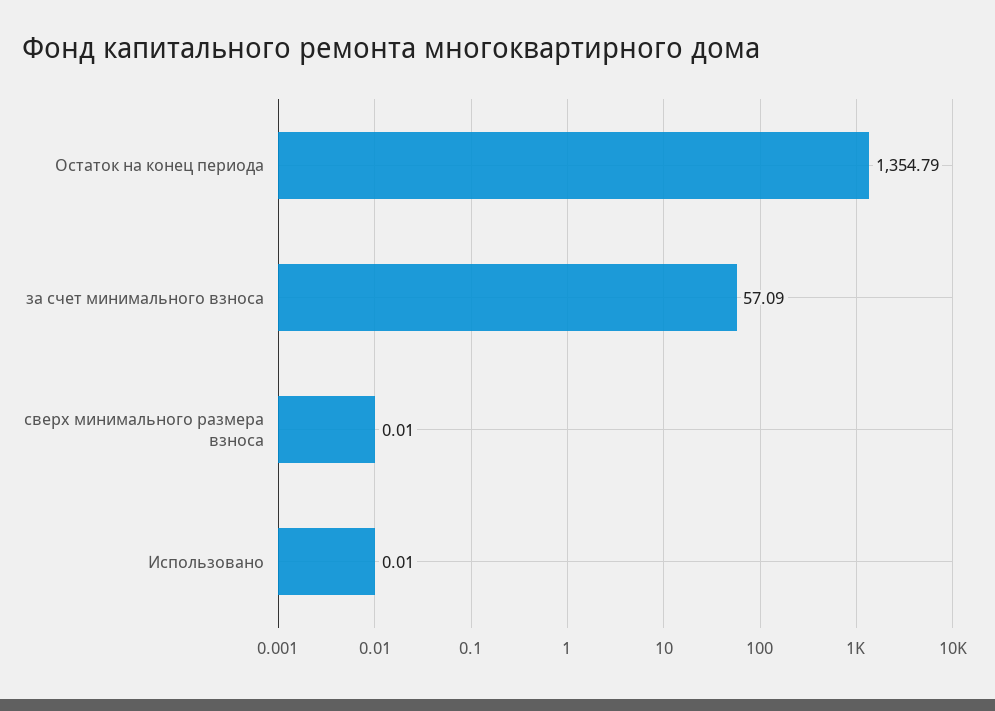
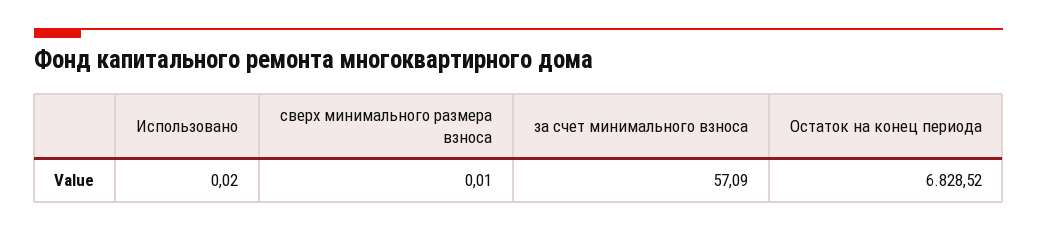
Остаток на конец периода: 1354.79 -> 6828.52
Использовано: 0.01 -> 0.02

